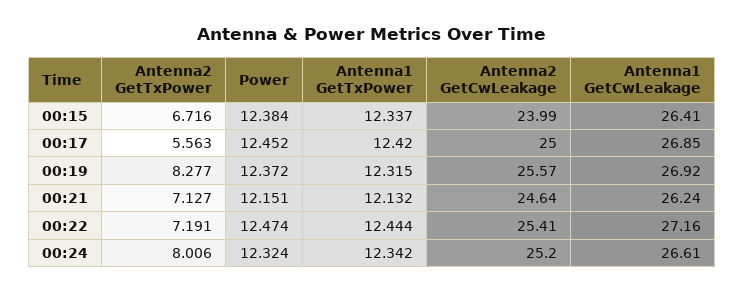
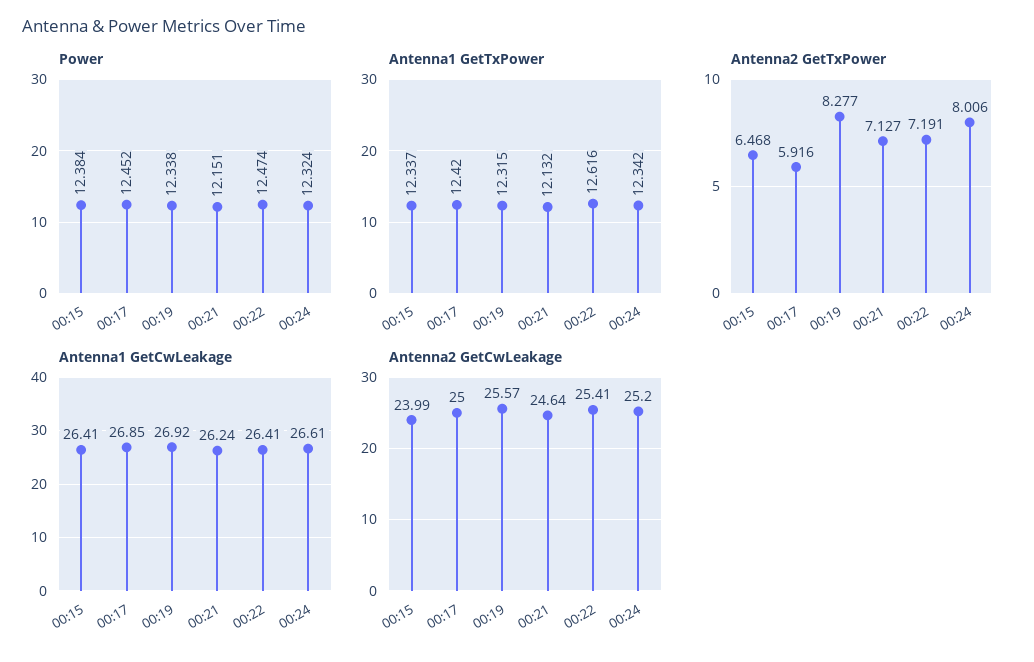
Antenna2 GetTxPower, 00:15: 6.716 -> 6.468
Antenna2 GetTxPower, 00:17: 5.563 -> 5.916
Power, 00:19: 12.372 -> 12.338
Antenna1 GetTxPower, 00:22: 12.444 -> 12.616
Antenna1 GetCwLeakage, 00:22: 27.16 -> 26.41

